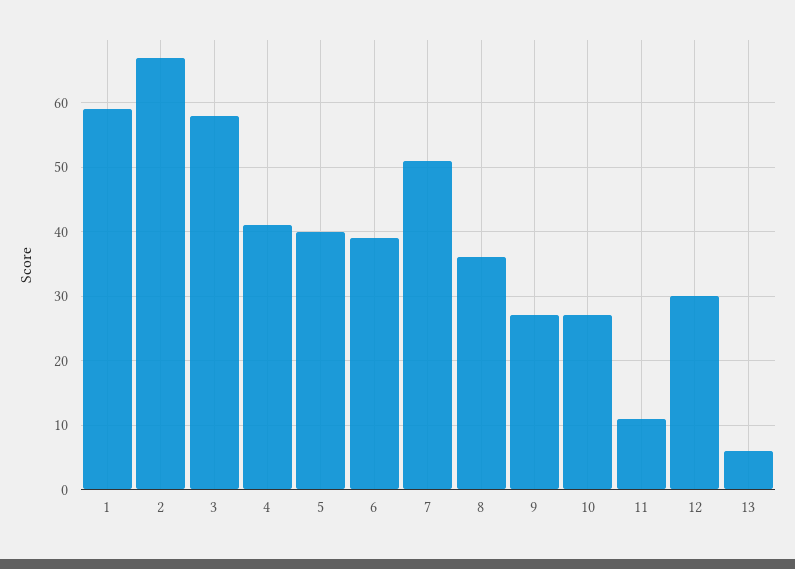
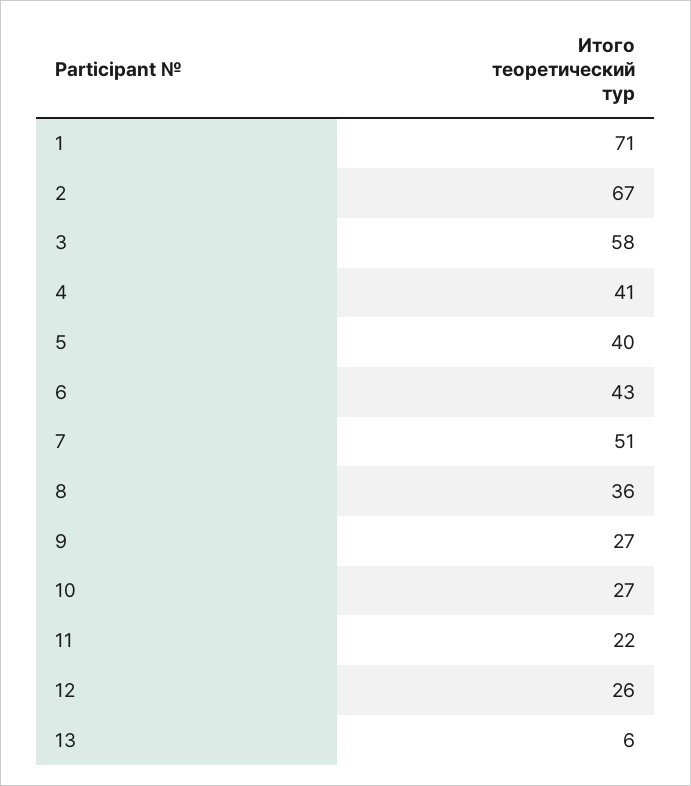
1: 59 -> 71
6: 39 -> 43
11: 11 -> 22
12: 30 -> 26

